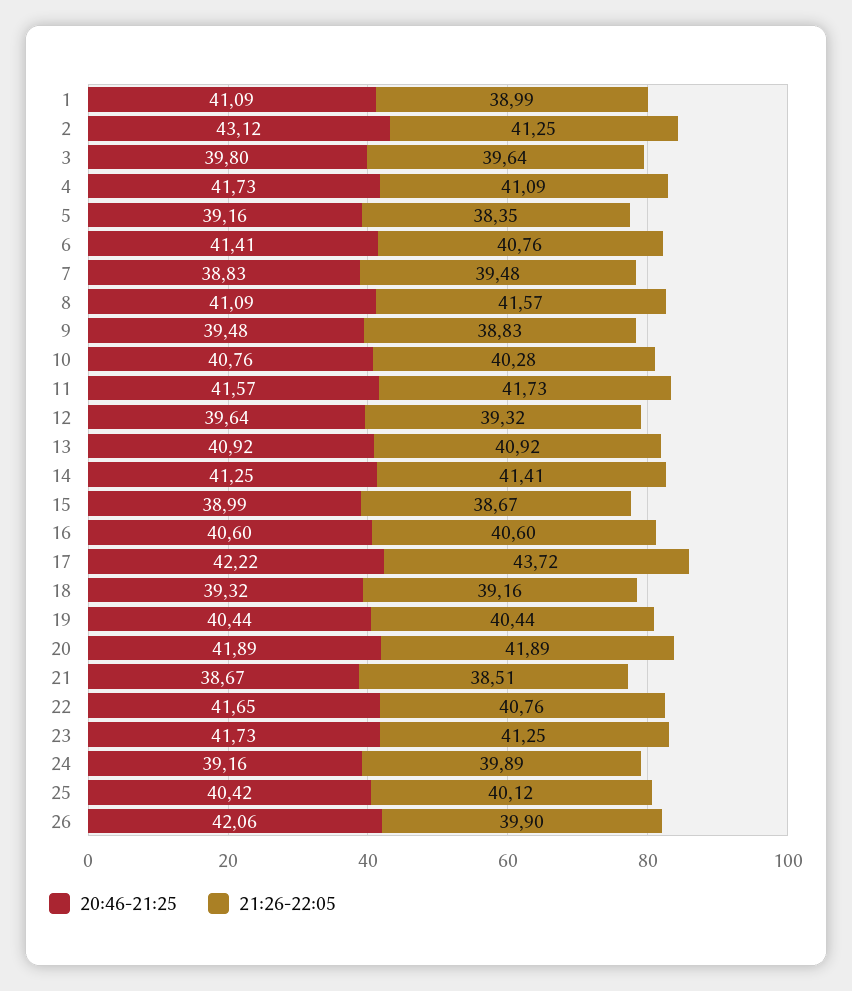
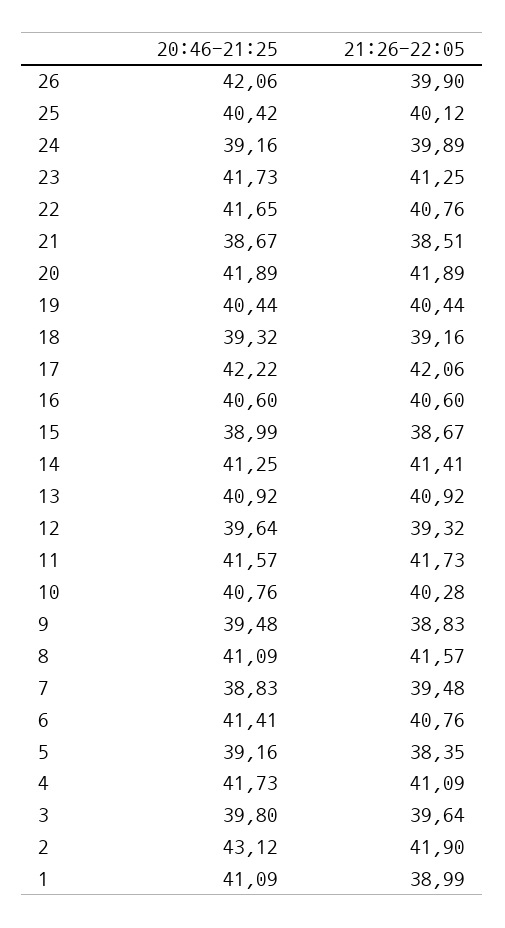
21:26-22:05, 2: 41.25 -> 41.9
21:26-22:05, 17: 43.72 -> 42.06

